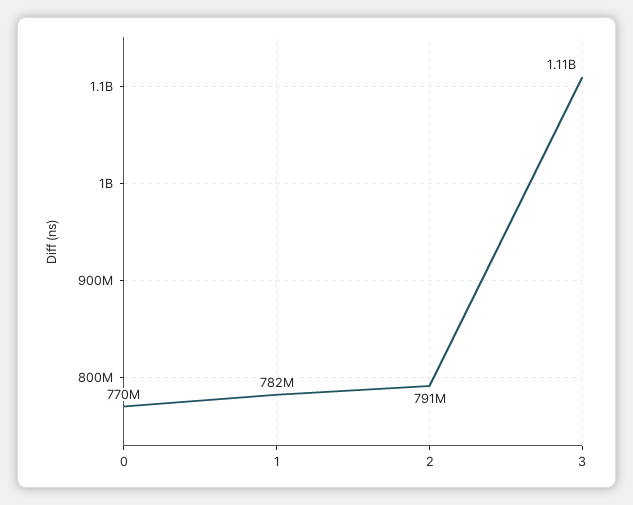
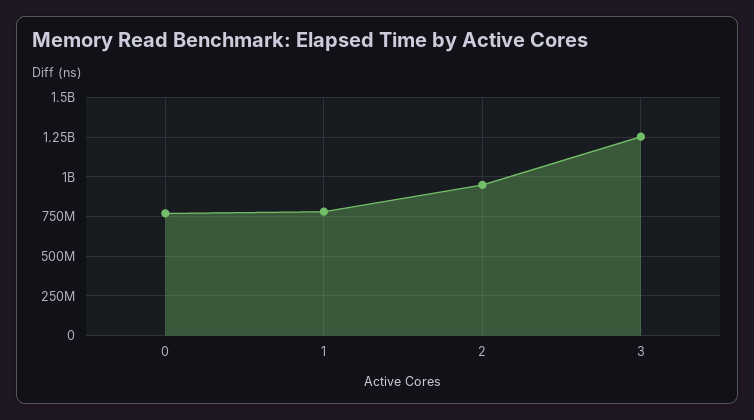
2: 791000000 -> 950000000
3: 1110000000 -> 1250000000

